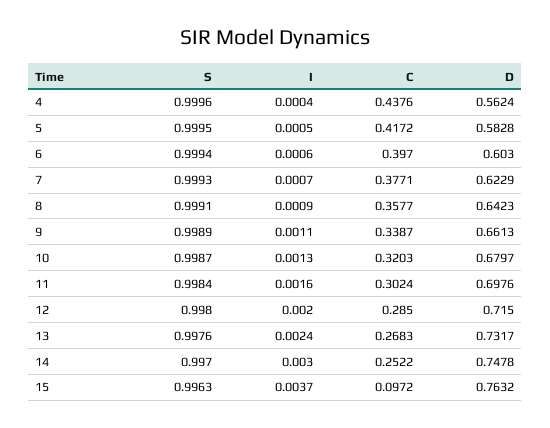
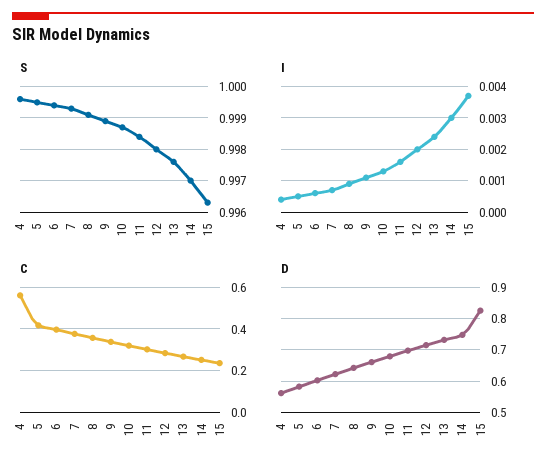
C, 4: 0.4376 -> 0.55
C, 15: 0.0972 -> 0.25
D, 15: 0.7632 -> 0.82

